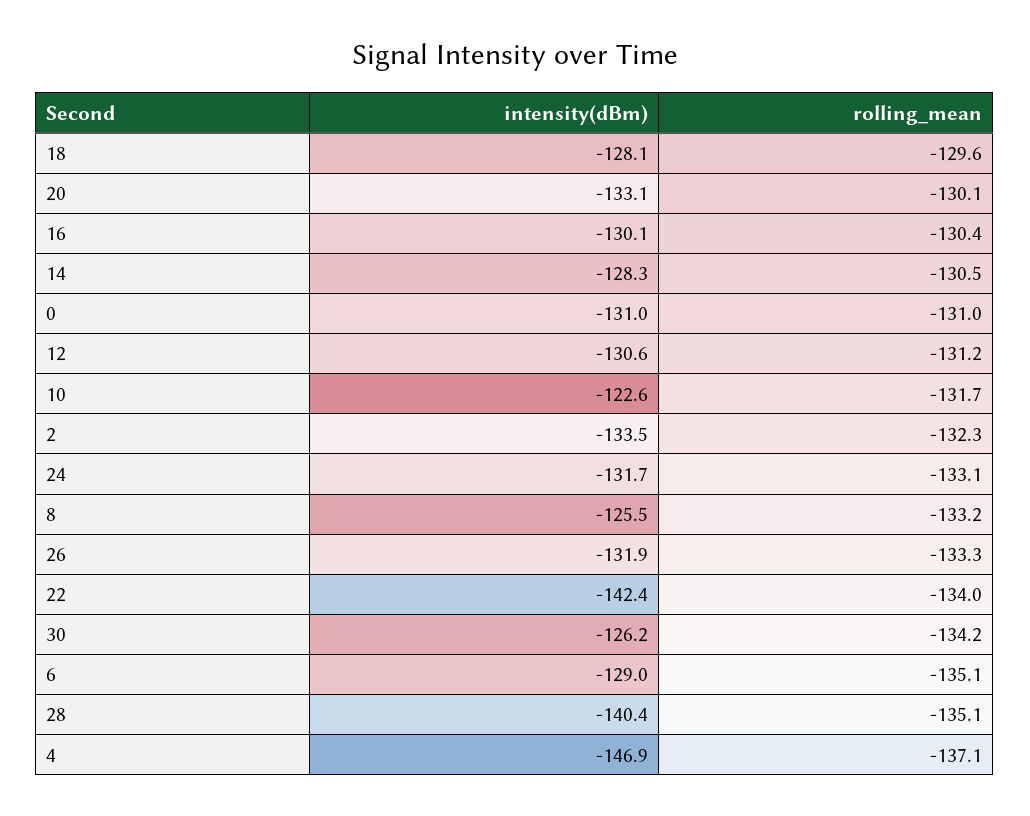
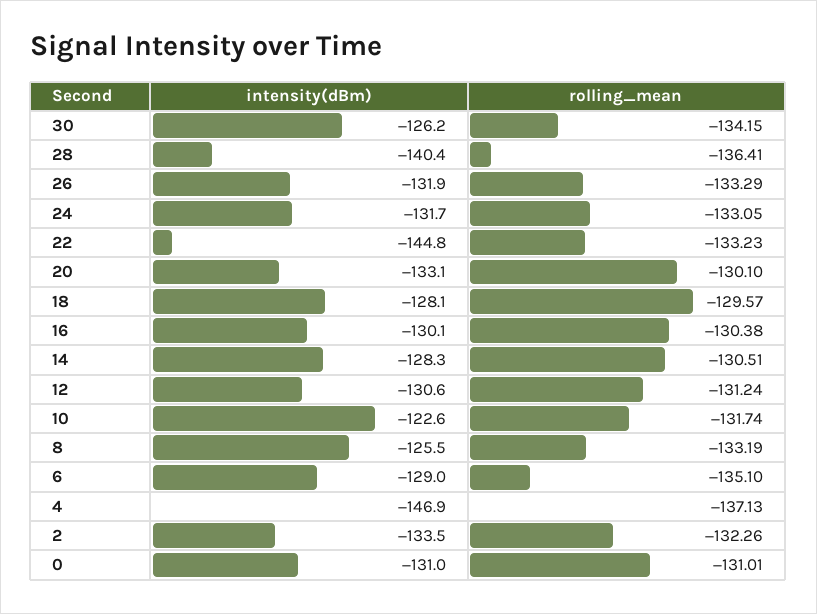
intensity(dBm), 22: -142.4 -> -144.8
rolling_mean, 22: -134 -> -133.23
rolling_mean, 28: -135.1 -> -136.41

